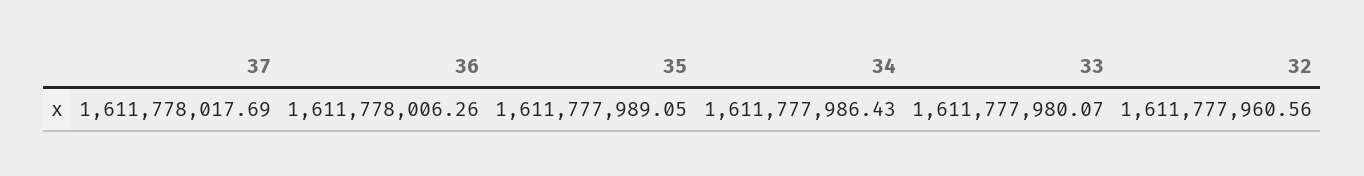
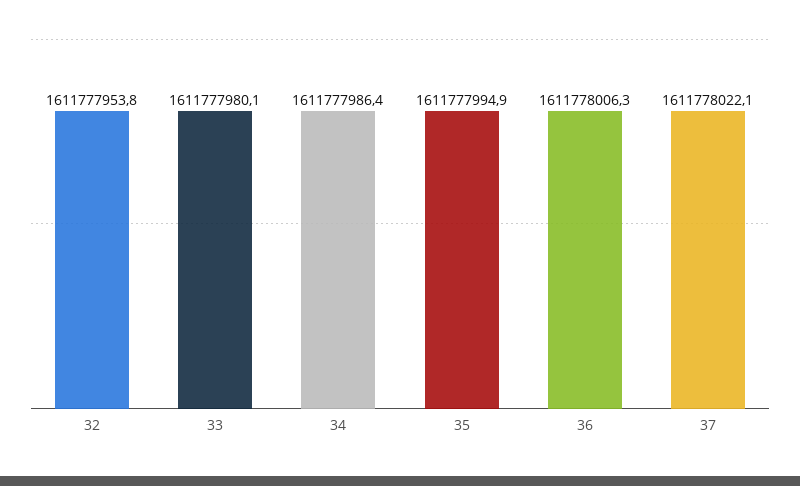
37: 1611778017.69 -> 1611778022.1
35: 1611777989.05 -> 1611777994.9
32: 1611777960.56 -> 1611777953.8

